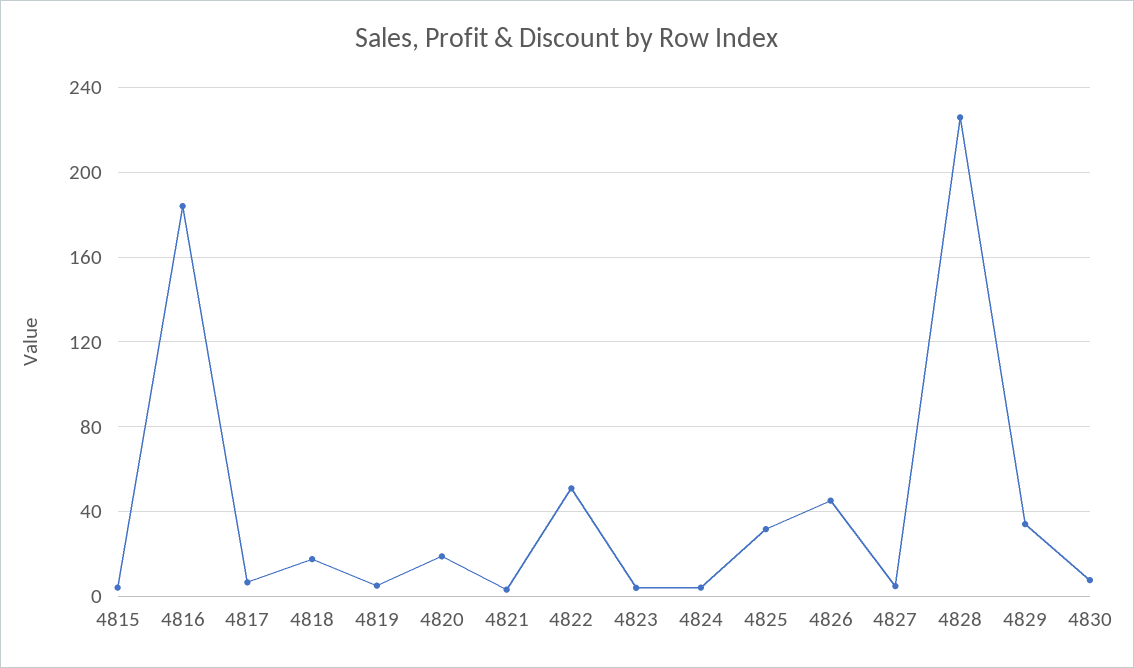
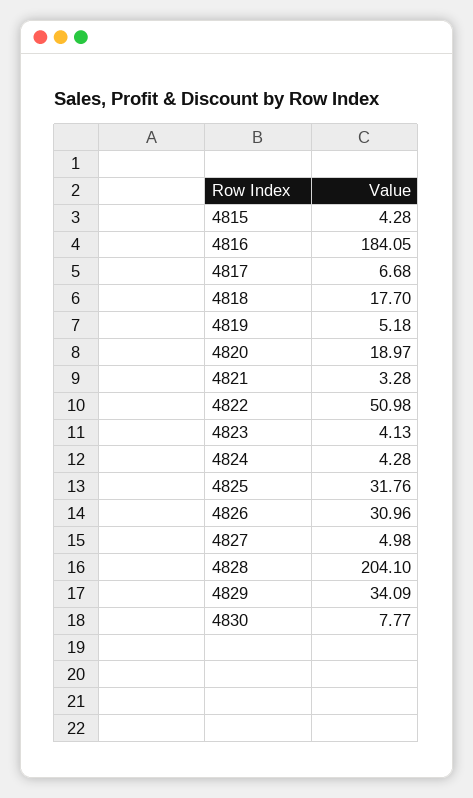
4826: 45 -> 30.96
4828: 225 -> 204.1

